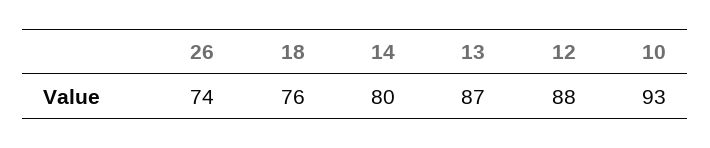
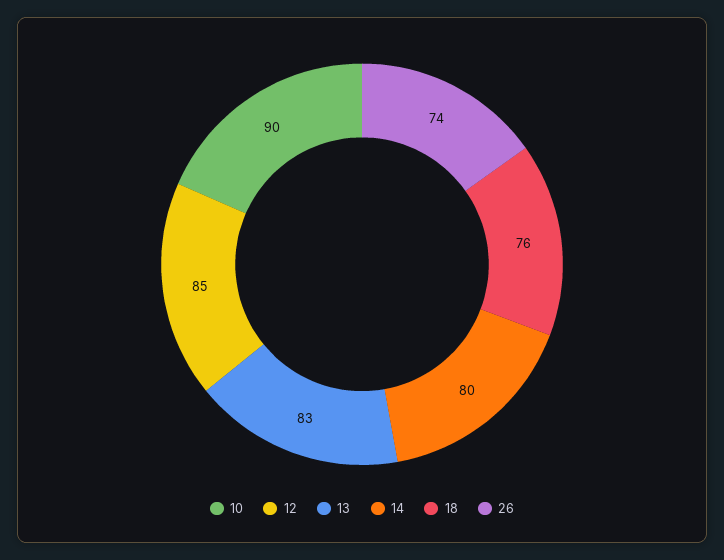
13: 87 -> 83
12: 88 -> 85
10: 93 -> 90

